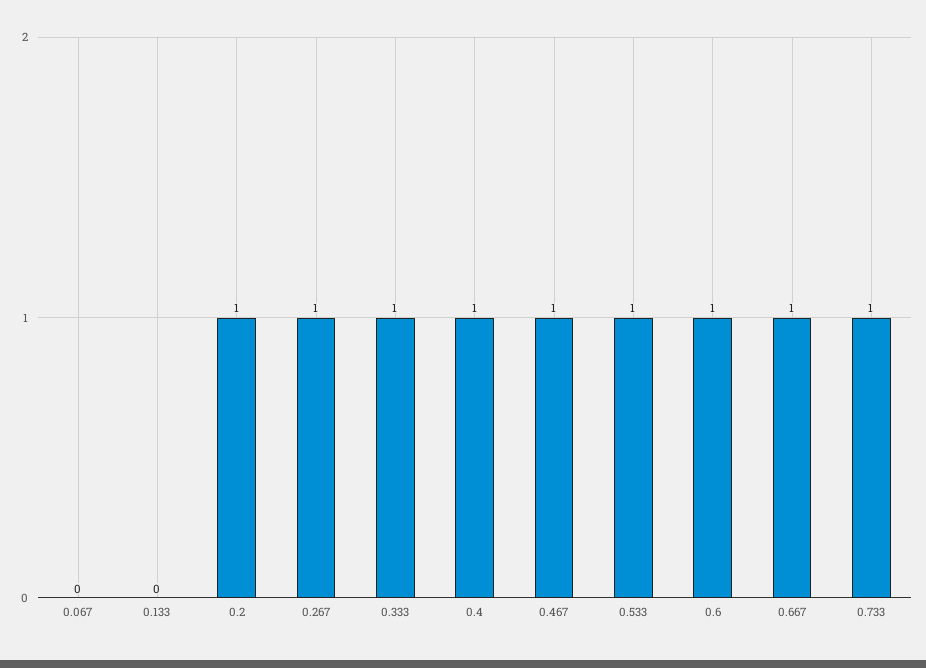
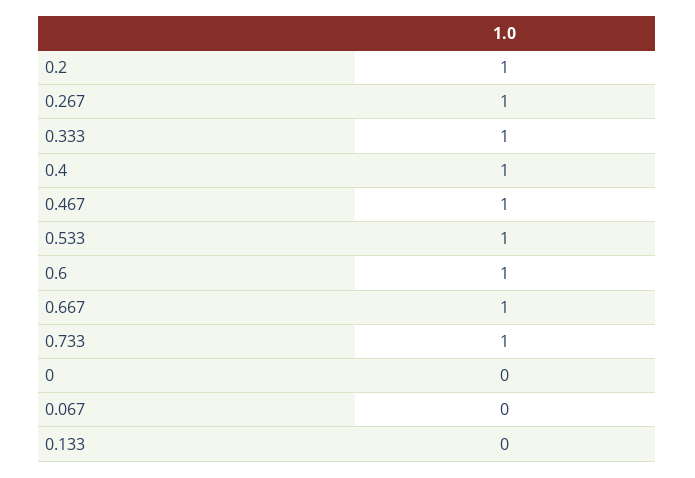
0: none -> 0

